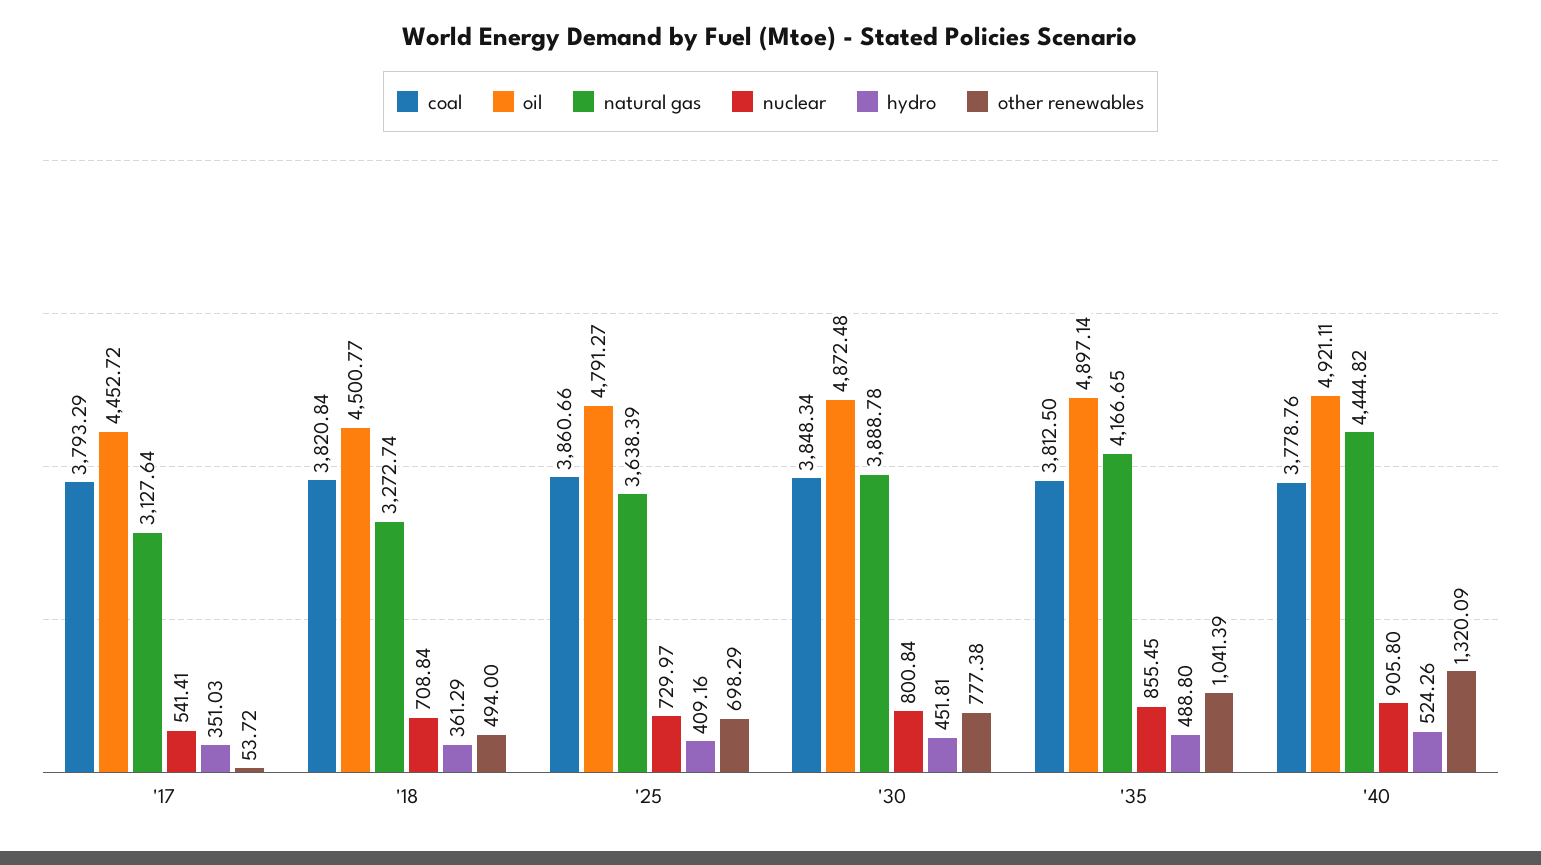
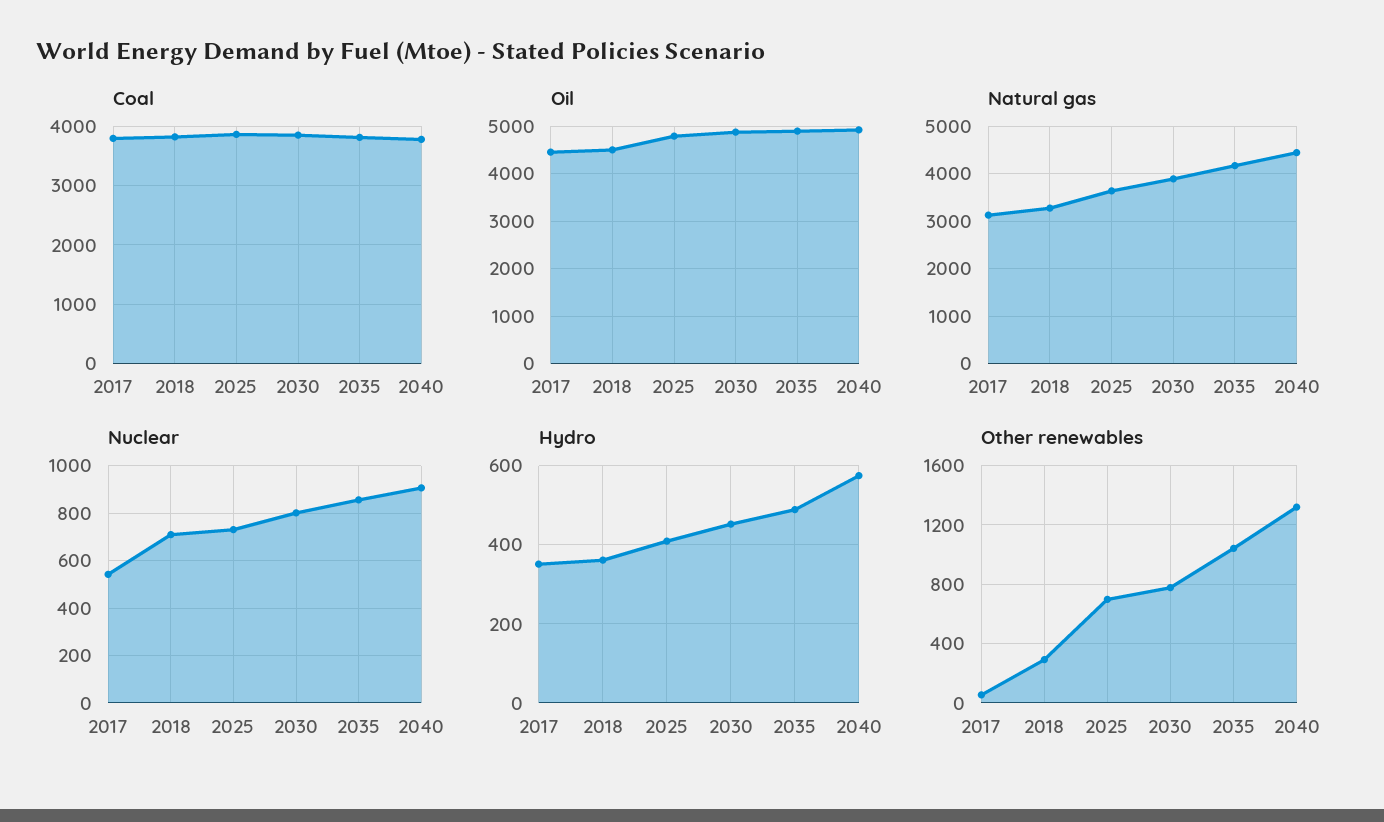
other renewables, '18: 494 -> 300
hydro, '40: 524.26 -> 580

